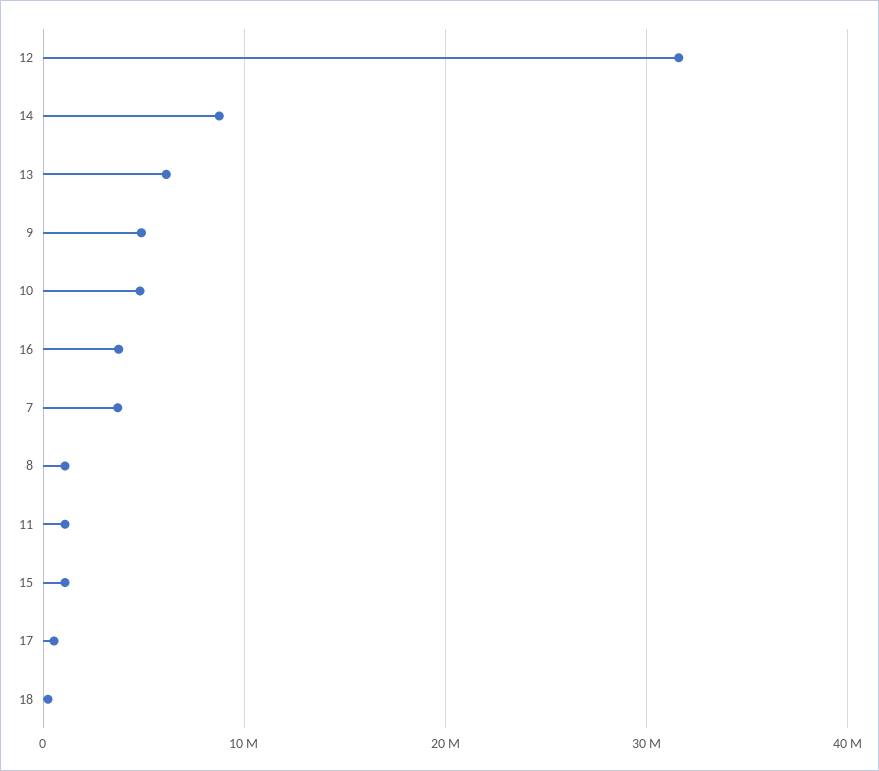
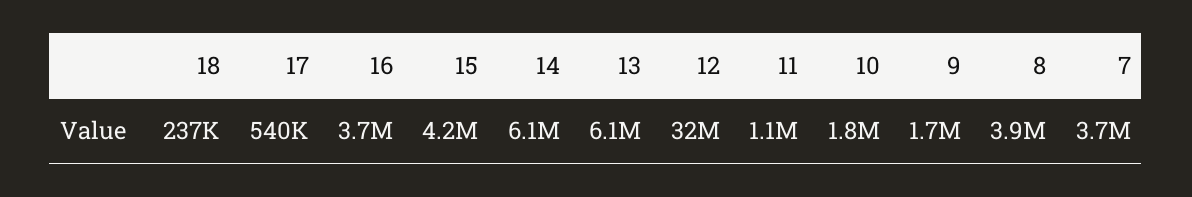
14: 9000000 -> 6100000
9: 5000000 -> 1700000
10: 5000000 -> 1800000
8: 1000000 -> 3900000
15: 1000000 -> 4200000

